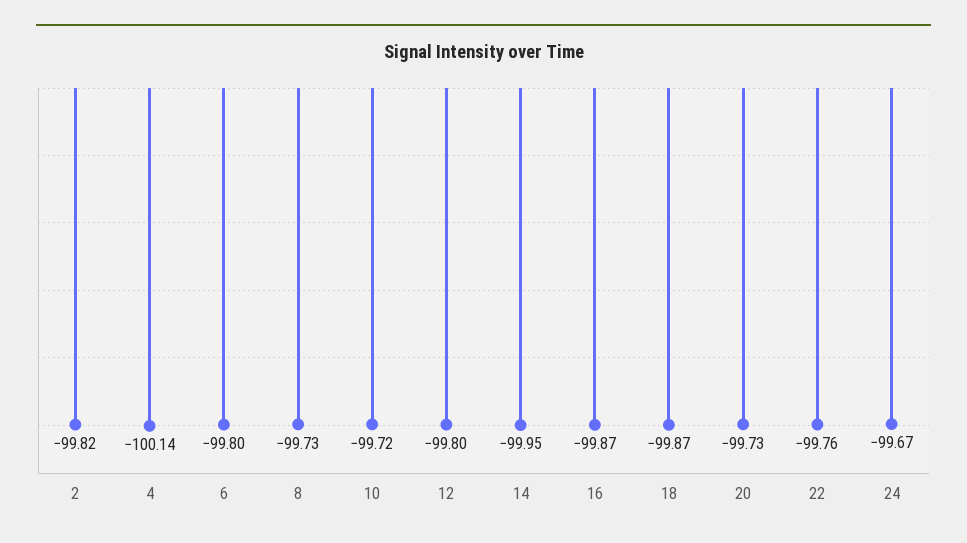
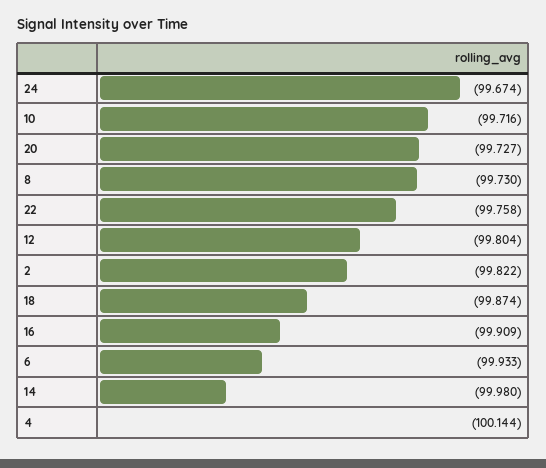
6: -99.8 -> -99.933
14: -99.95 -> -99.98
16: -99.87 -> -99.909

